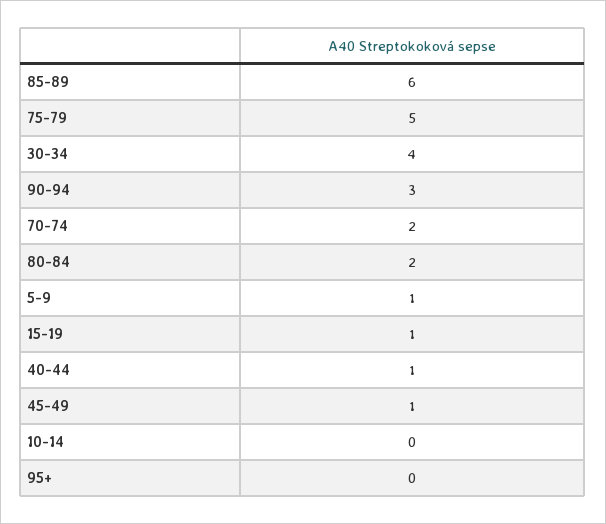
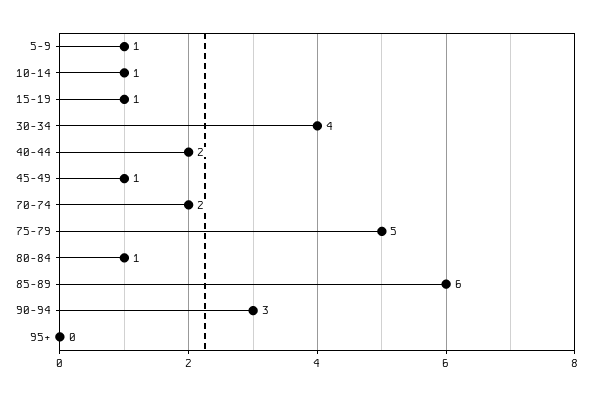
80-84: 2 -> 1
40-44: 1 -> 2
10-14: 0 -> 1

